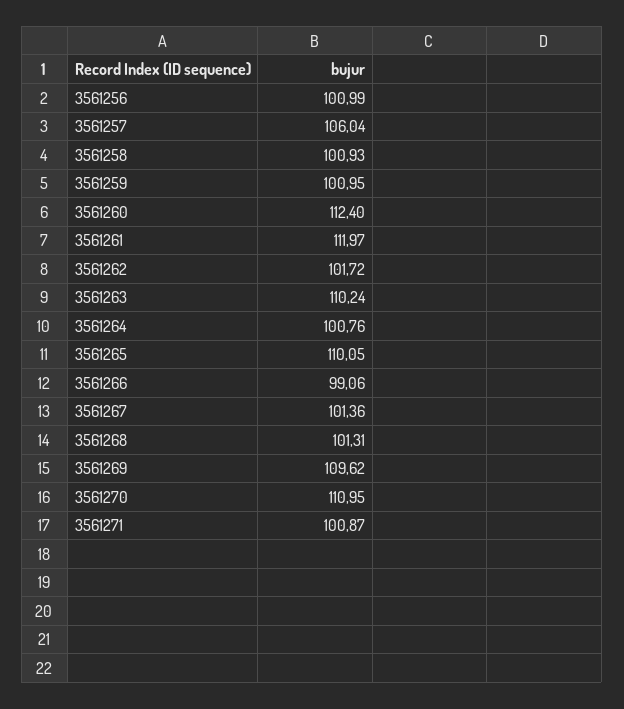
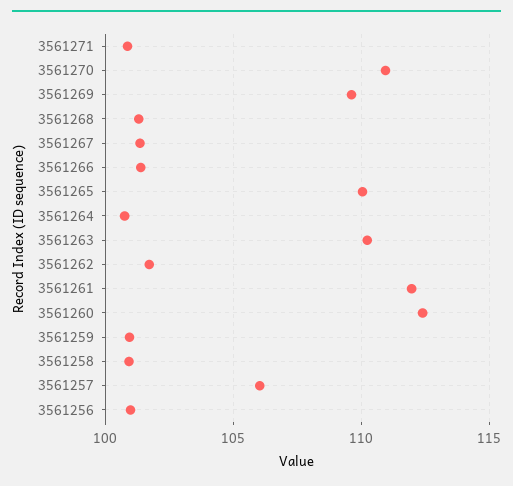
3561266: 99.06 -> 101.5

